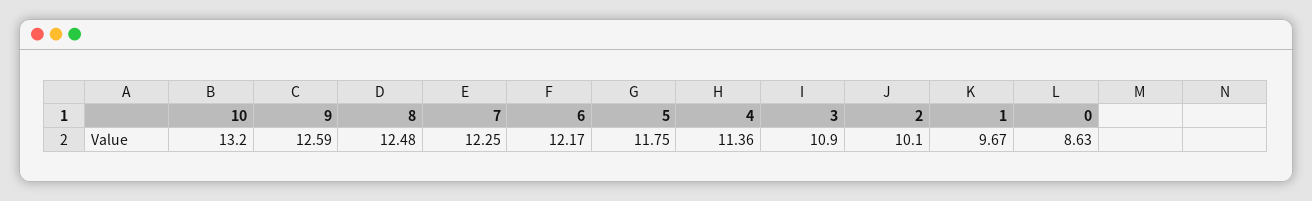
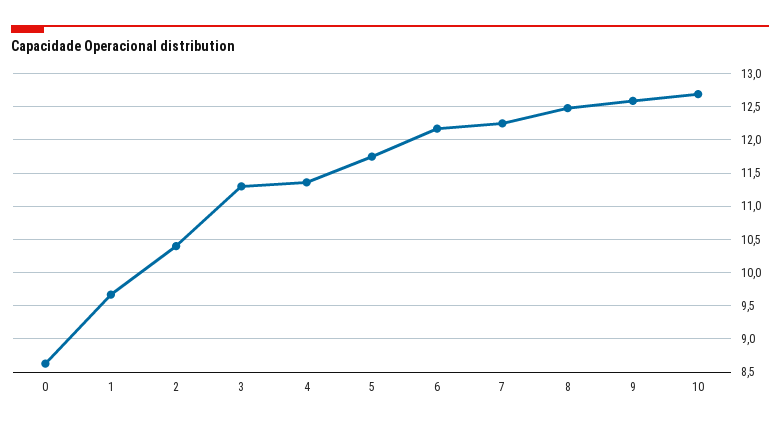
10: 13.2 -> 12.7
3: 10.9 -> 11.3
2: 10.1 -> 10.4

